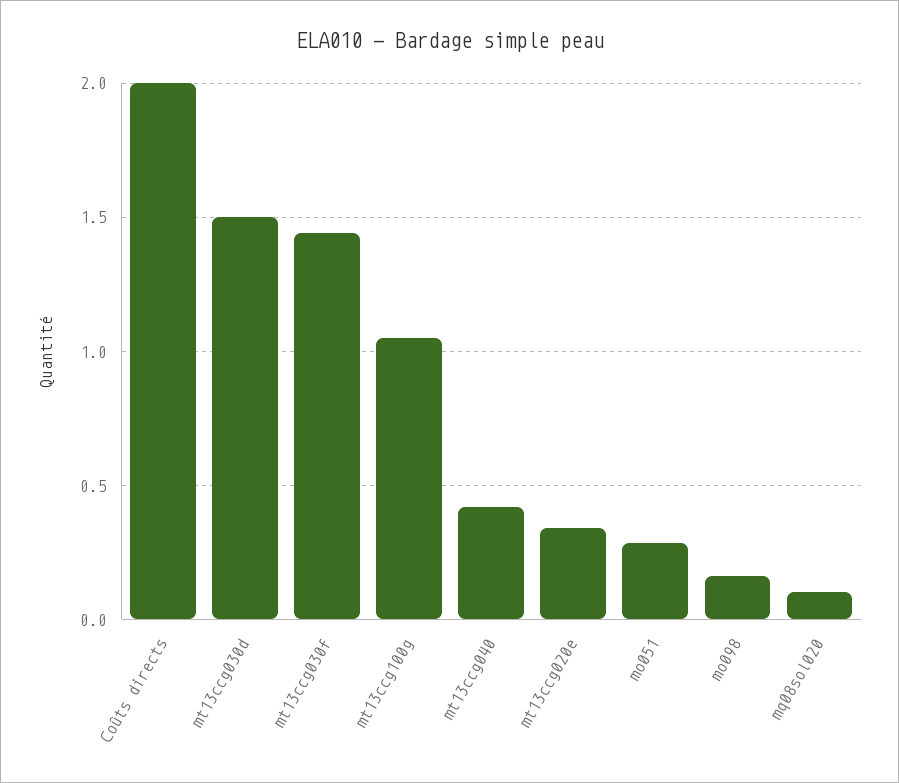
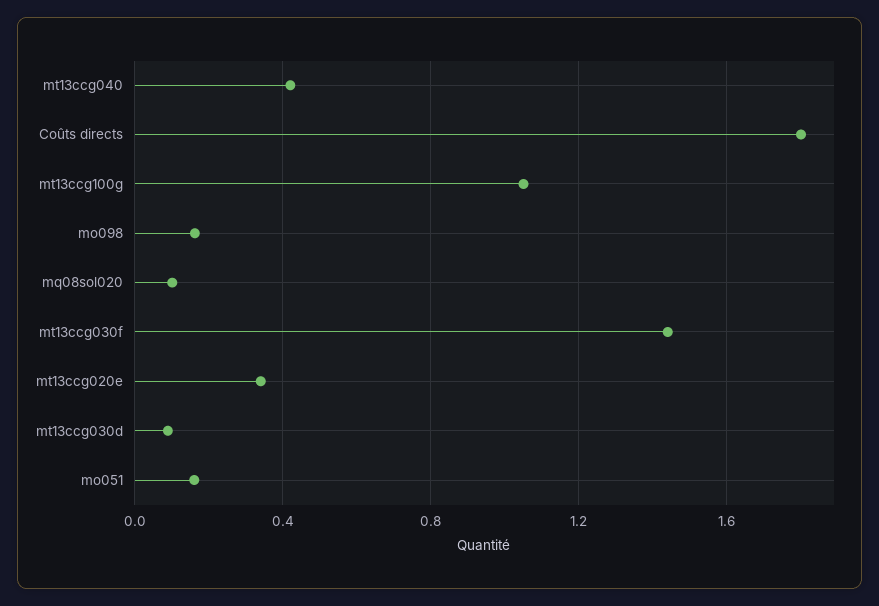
Coûts directs: 2 -> 1.8
mt13ccg030d: 1.5 -> 0.1
mo051: 0.3 -> 0.15

